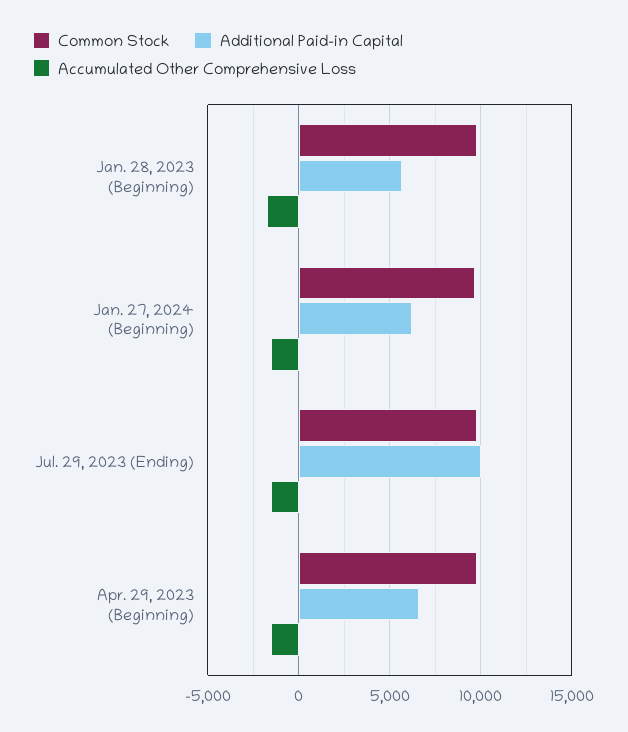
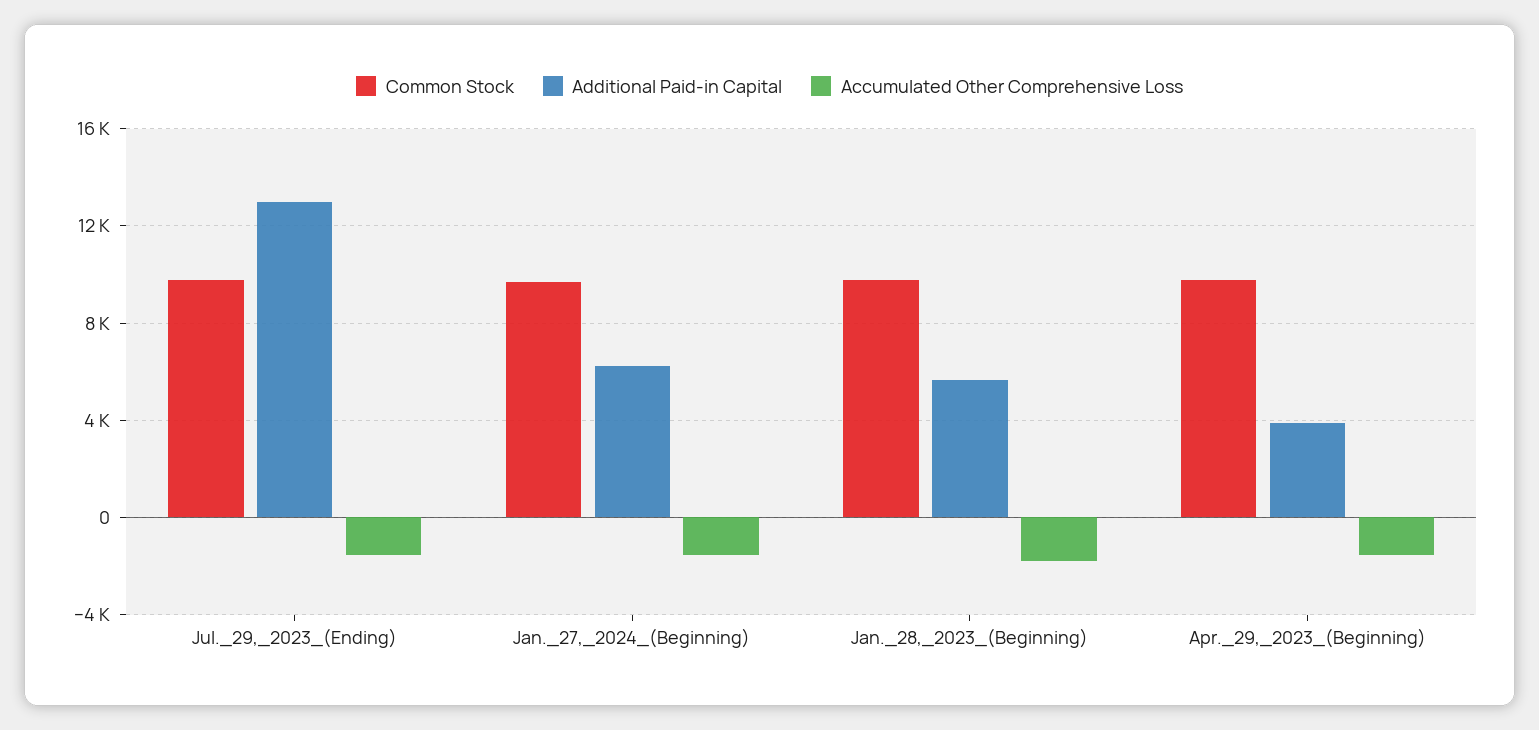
Additional Paid-in Capital, Jul. 29, 2023 (Ending): 10000 -> 13000
Additional Paid-in Capital, Apr. 29, 2023 (Beginning): 6500 -> 4000

